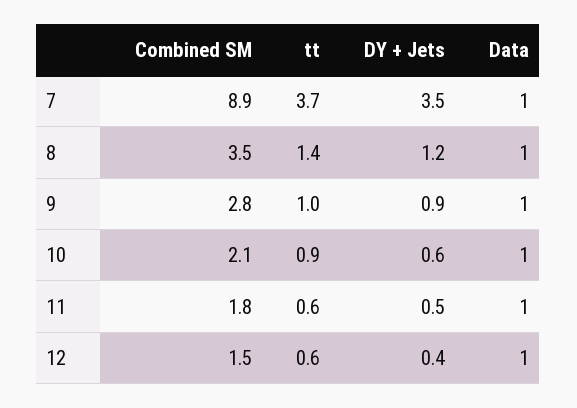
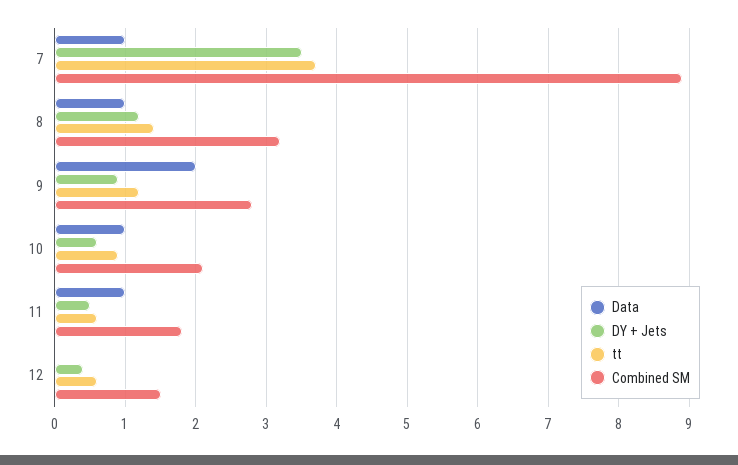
Combined SM, 8: 3.5 -> 3.2
tt, 9: 1 -> 1.2
Data, 9: 1 -> 2
Data, 12: 1 -> 0

